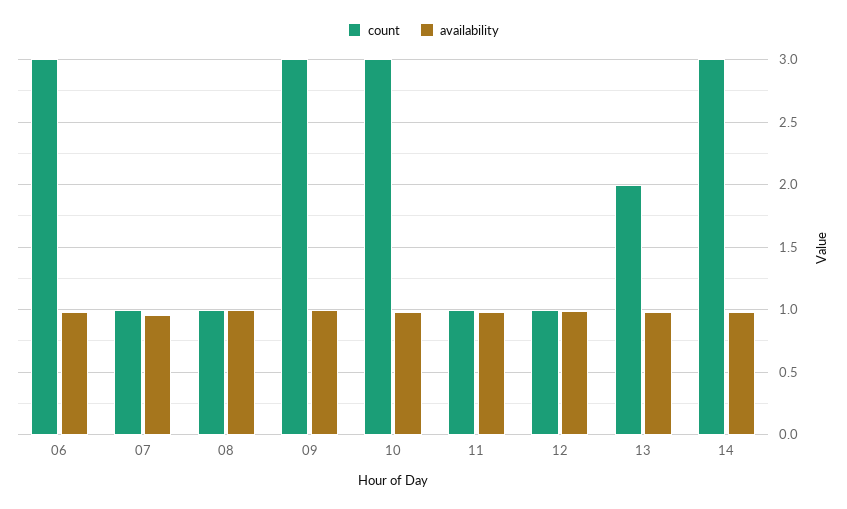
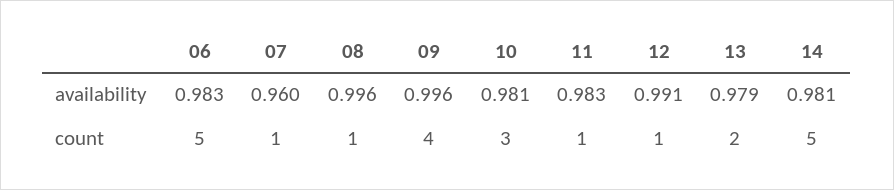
count, 06: 3 -> 5
count, 09: 3 -> 4
count, 14: 3 -> 5

